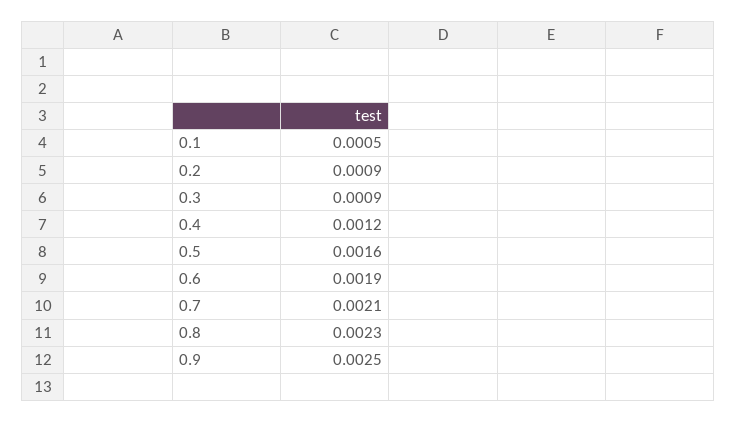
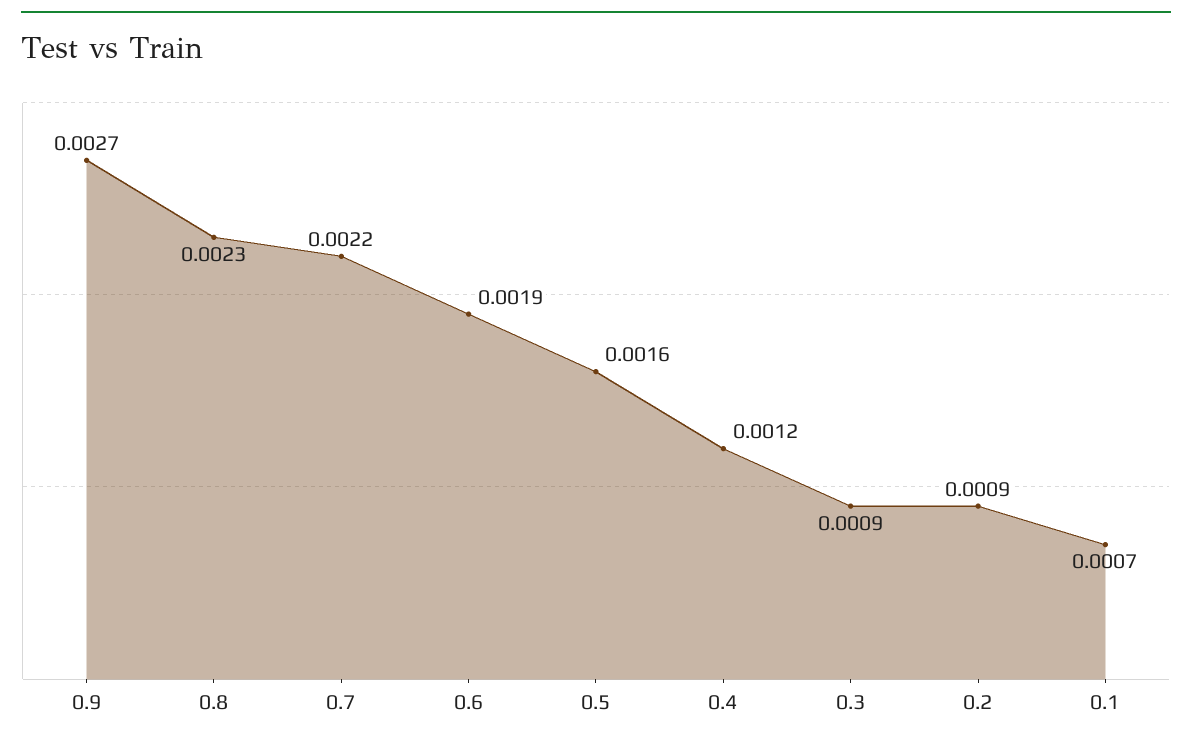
0.1: 0.0005 -> 0.0007
0.7: 0.0021 -> 0.0022
0.9: 0.0025 -> 0.0027

